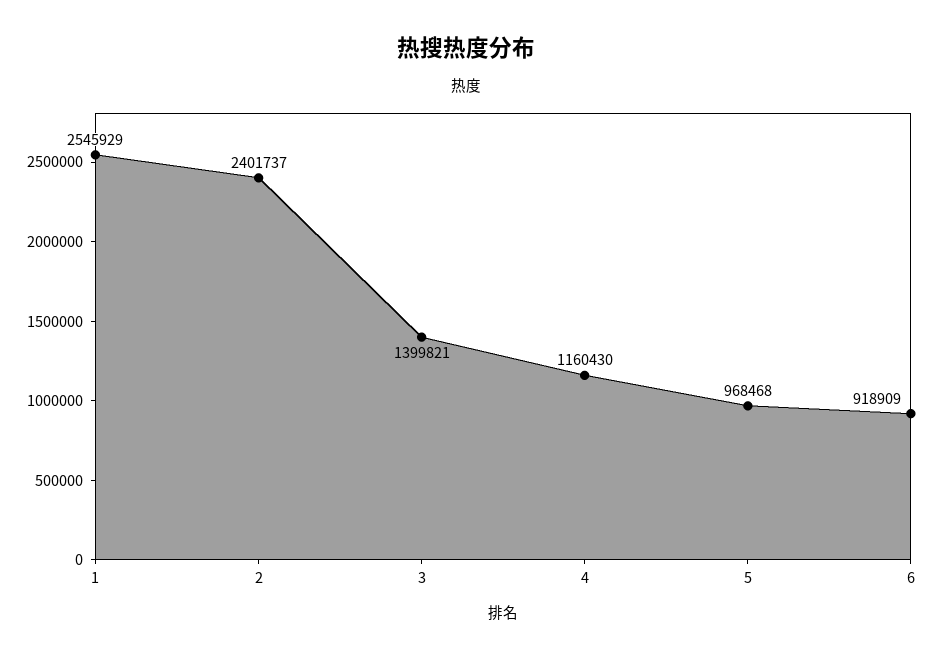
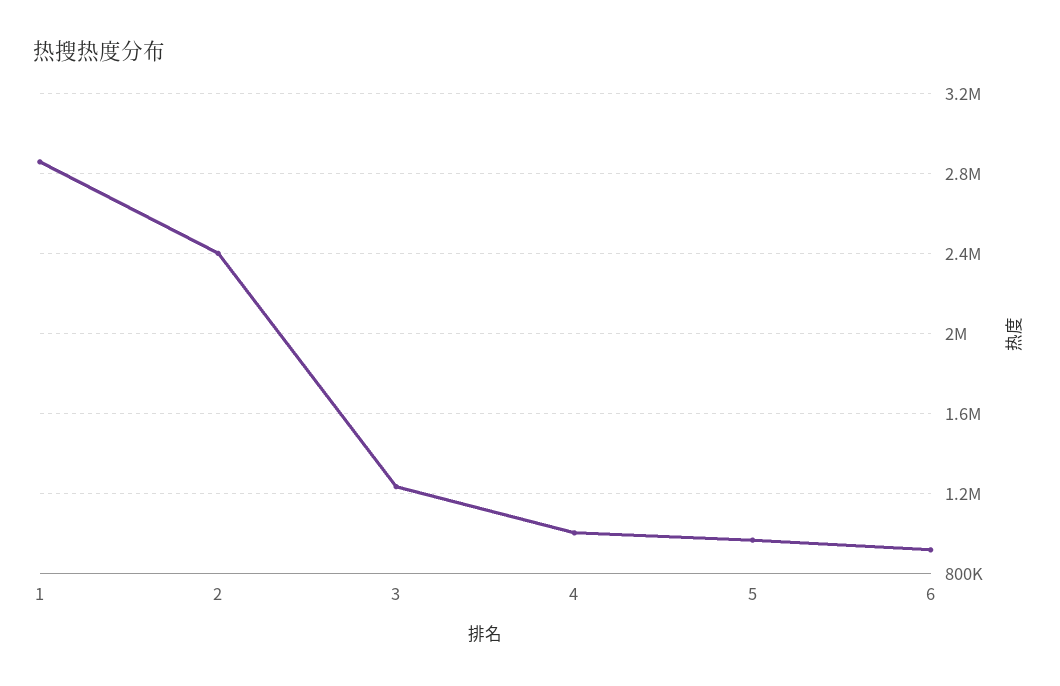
1: 2545929 -> 2850000
3: 1399821 -> 1250000
4: 1160430 -> 1000000

